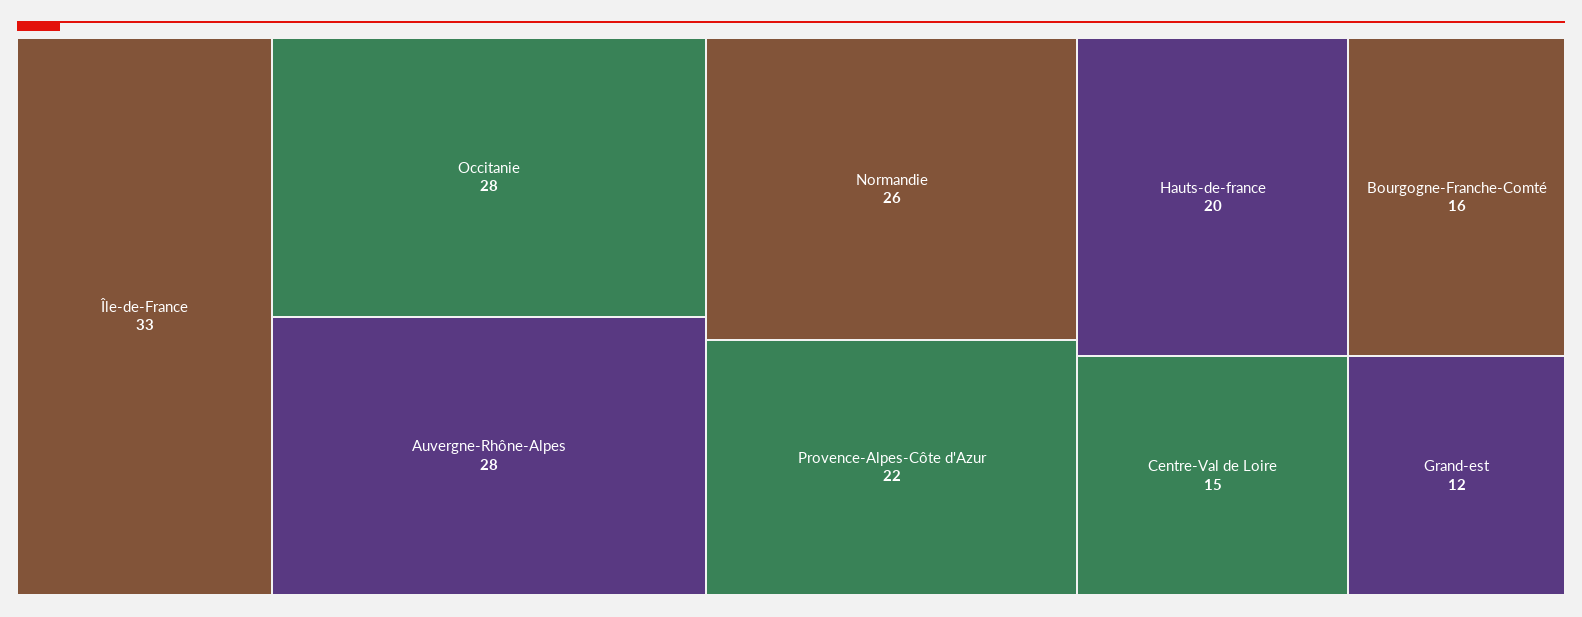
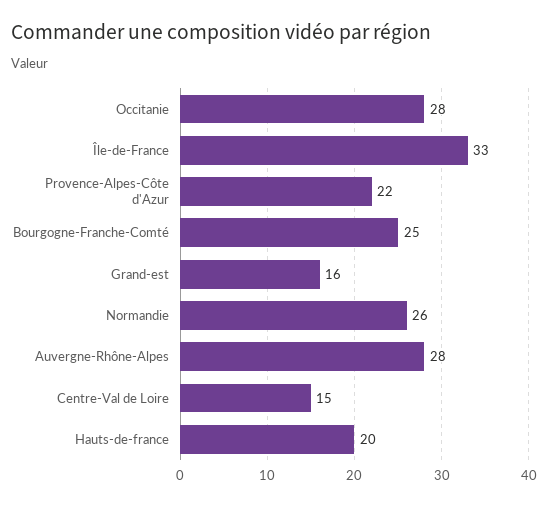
Bourgogne-Franche-Comté: 16 -> 25
Grand-est: 12 -> 16

